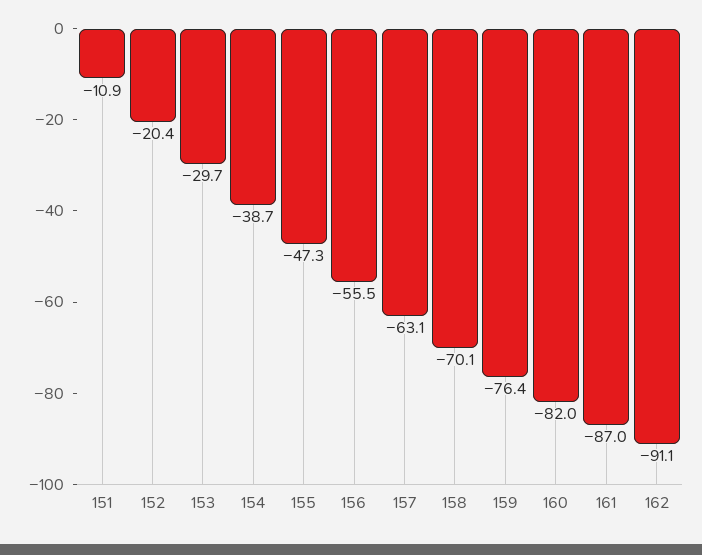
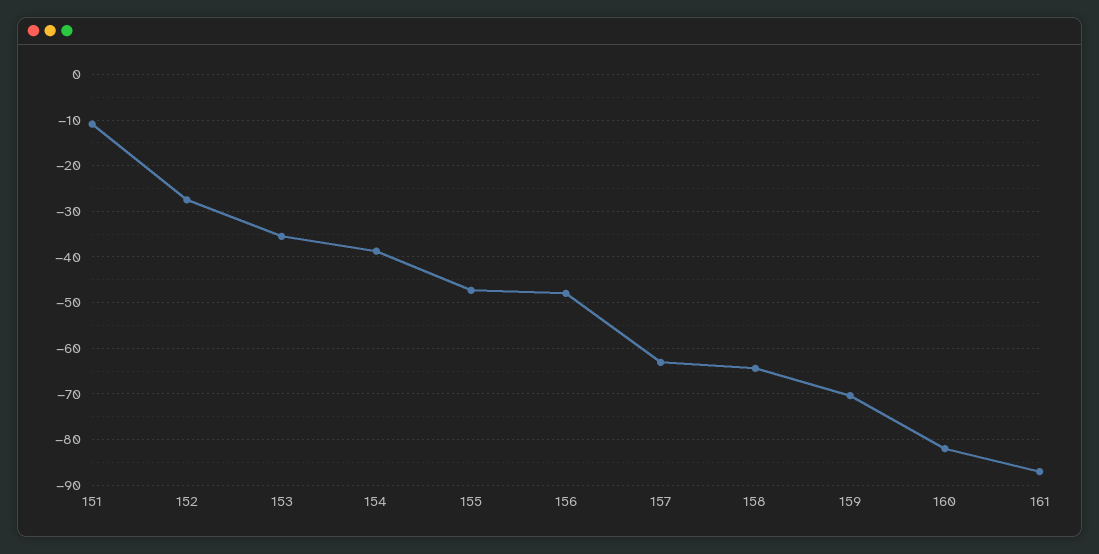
152: -20.4 -> -28
153: -29.7 -> -36
156: -55.5 -> -48
158: -70.1 -> -64
159: -76.4 -> -70
162: -91.1 -> none

